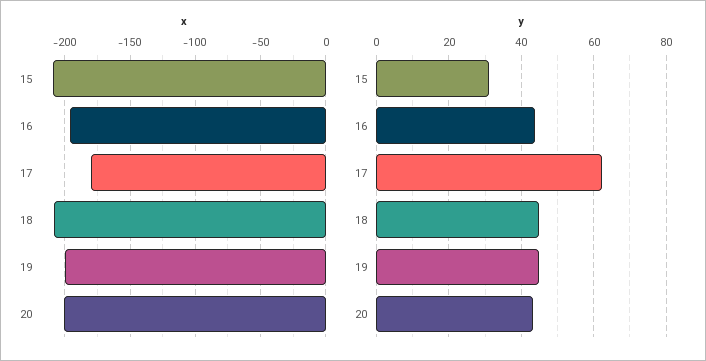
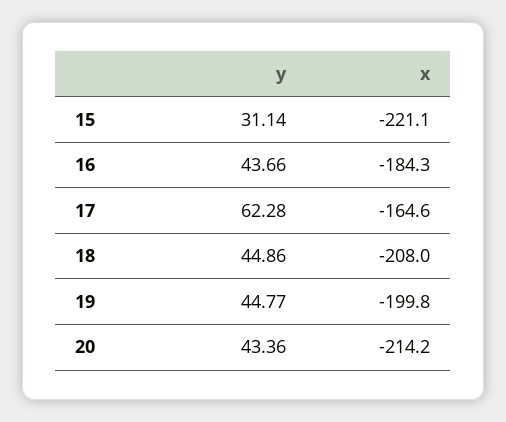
x, 15: -210 -> -221.1
x, 16: -195 -> -184.3
x, 17: -180 -> -164.6
x, 20: -200 -> -214.2

